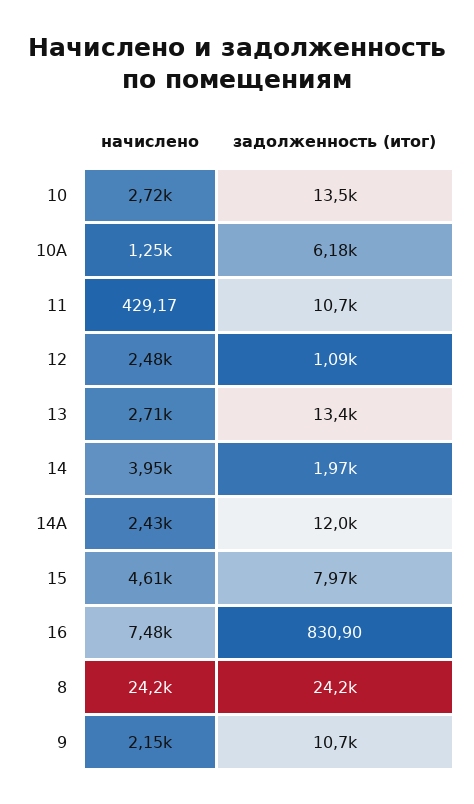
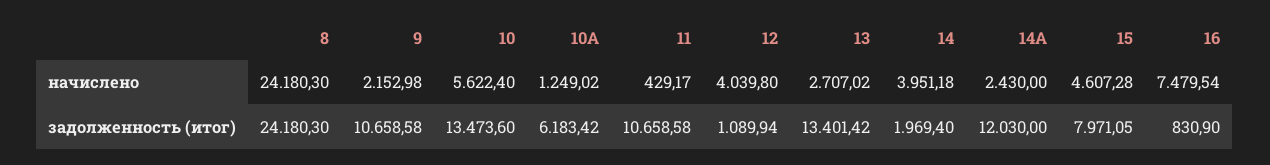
начислено, 10: 2720 -> 5622.4
начислено, 12: 2480 -> 4039.8

